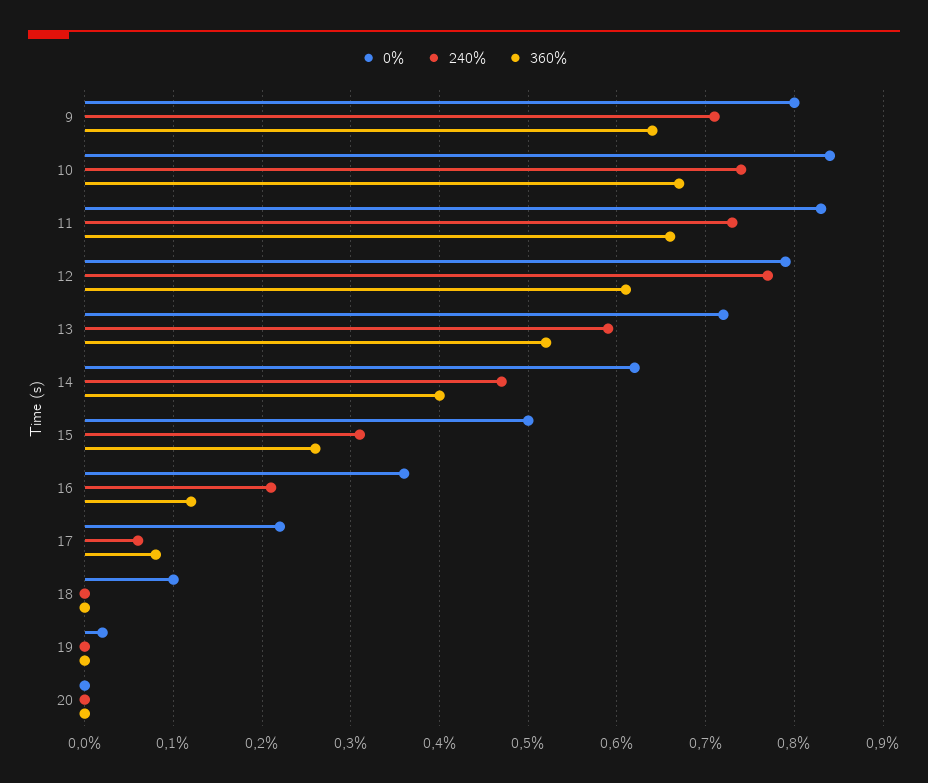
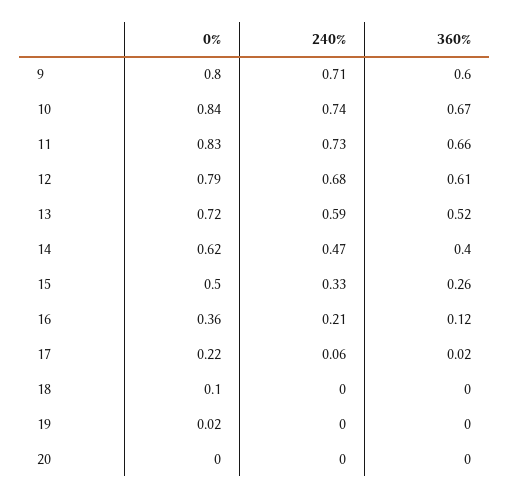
360%, 9: 0.64 -> 0.6
240%, 12: 0.77 -> 0.68
240%, 15: 0.31 -> 0.33
360%, 17: 0.08 -> 0.02

